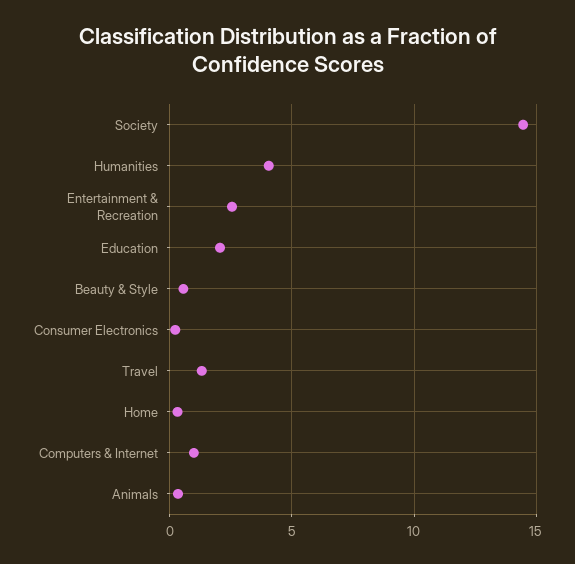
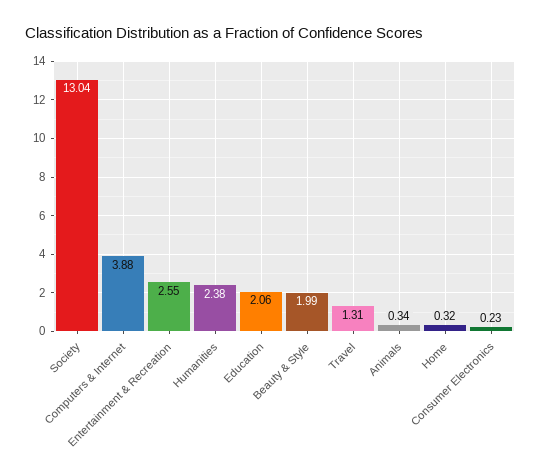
Society: 14.5 -> 13.04
Humanities: 4 -> 2.38
Beauty & Style: 0.5 -> 1.99
Computers & Internet: 1 -> 3.88

